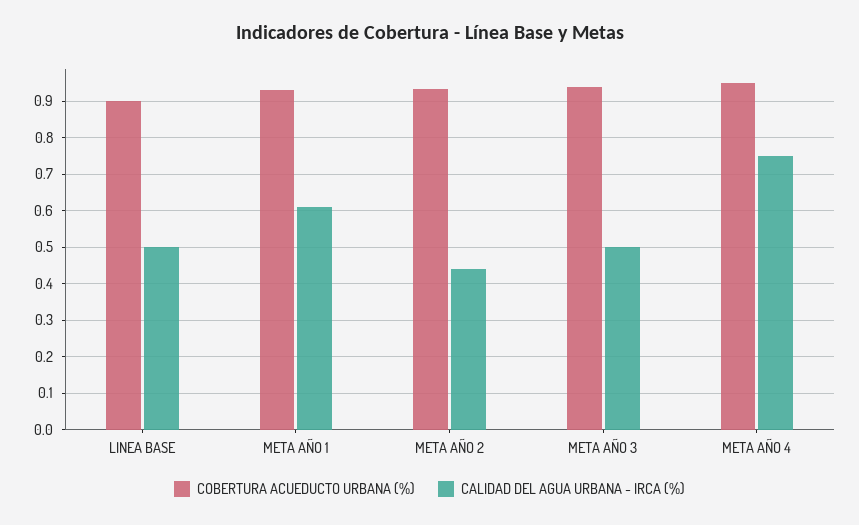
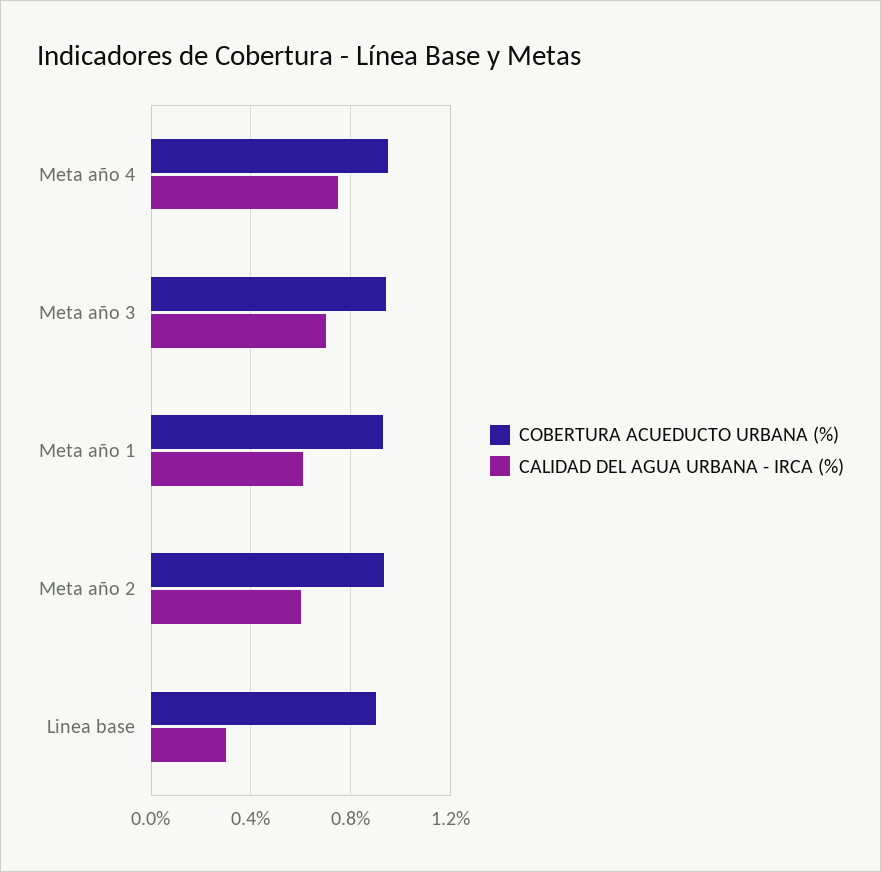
CALIDAD DEL AGUA URBANA - IRCA (%), LINEA BASE: 0.5 -> 0.3
CALIDAD DEL AGUA URBANA - IRCA (%), META AÑO 2: 0.44 -> 0.6
CALIDAD DEL AGUA URBANA - IRCA (%), META AÑO 3: 0.5 -> 0.7

